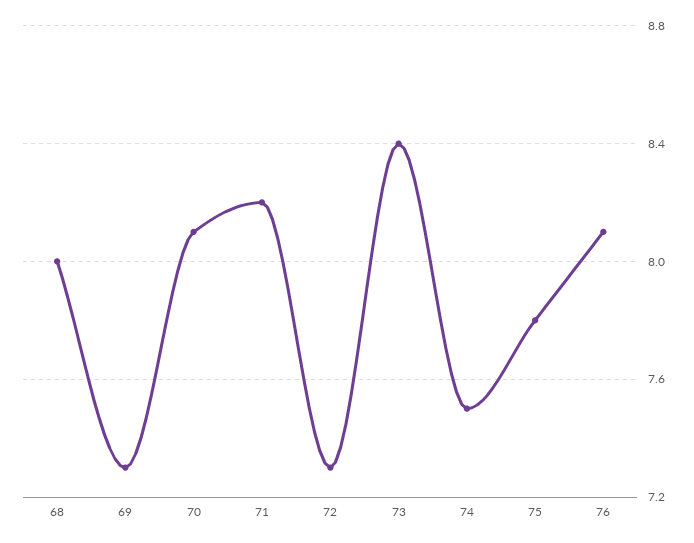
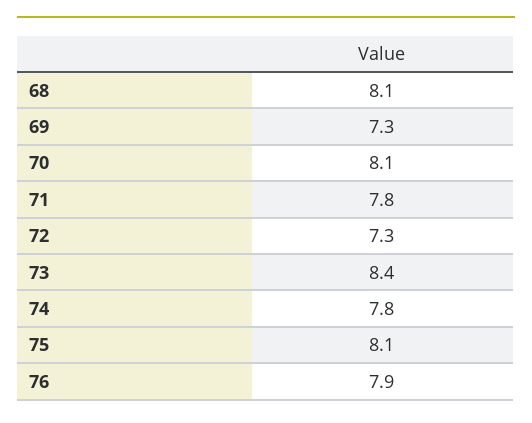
68: 8 -> 8.1
71: 8.2 -> 7.8
74: 7.5 -> 7.8
75: 7.8 -> 8.1
76: 8.1 -> 7.9

